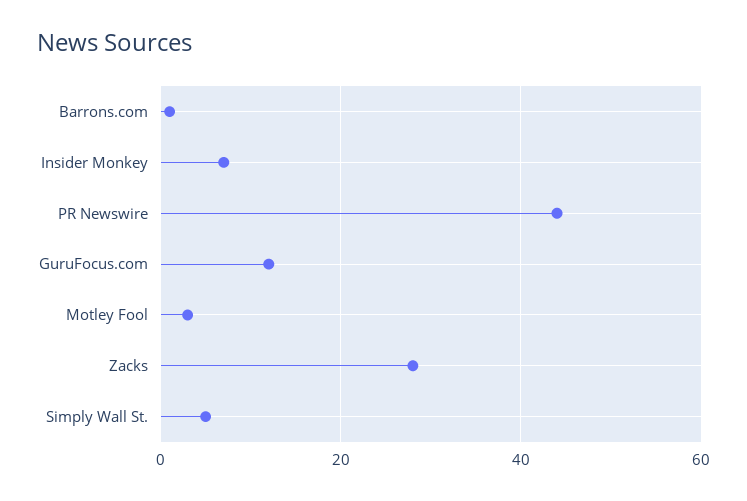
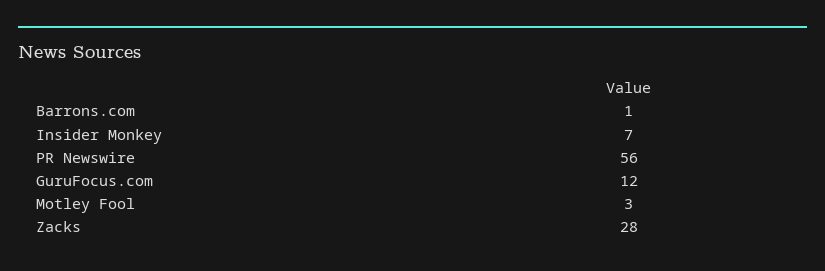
PR Newswire: 45 -> 56
Simply Wall St.: 5 -> none

